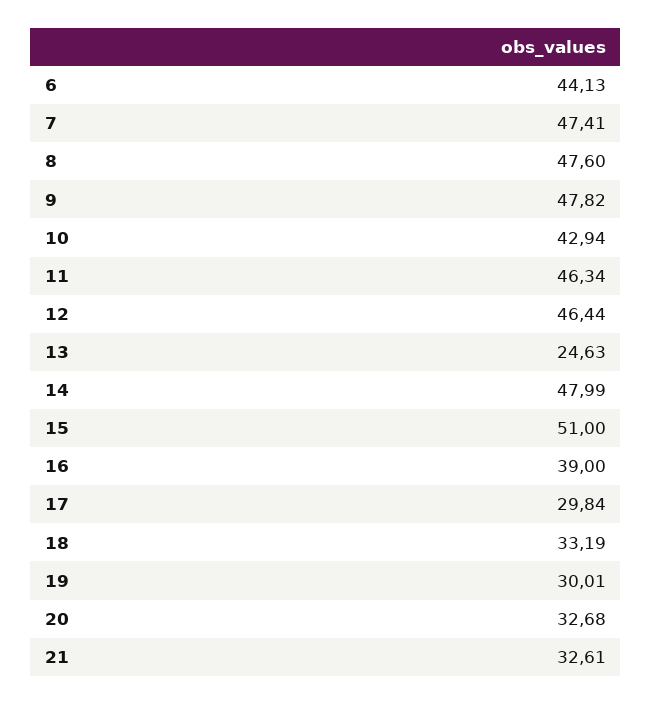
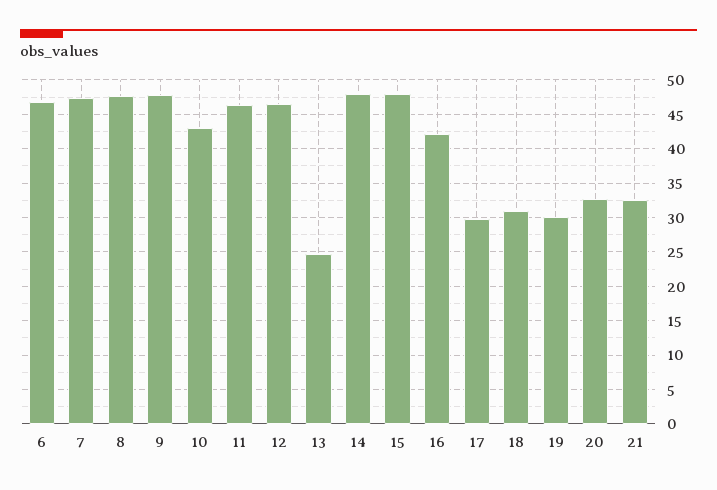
6: 44.13 -> 47
15: 51 -> 48
16: 39 -> 42
18: 33.19 -> 31

